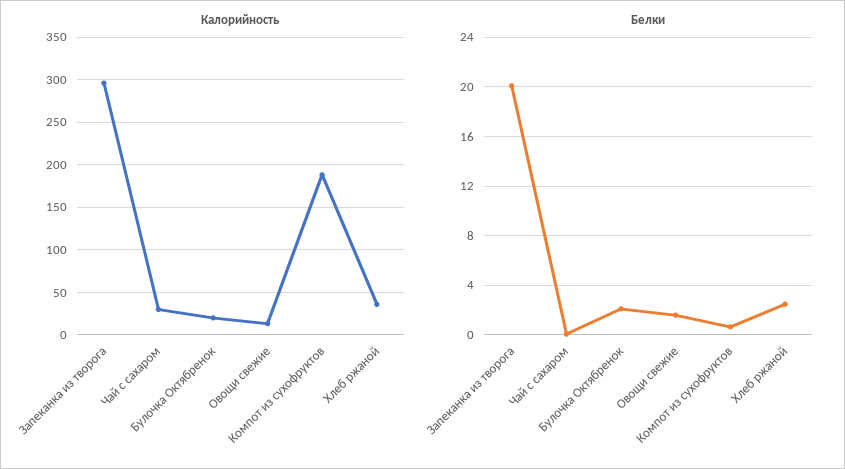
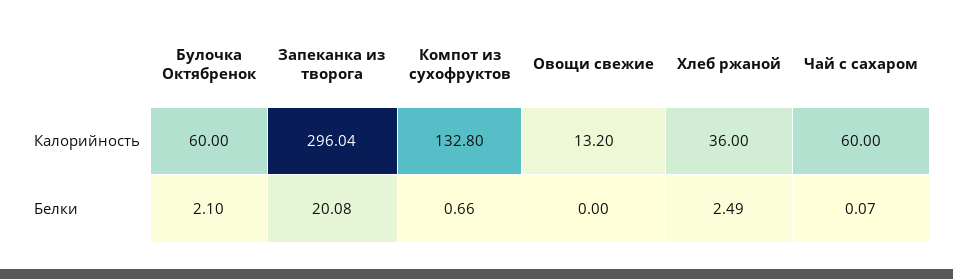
Калорийность, Чай с сахаром: 30 -> 60
Калорийность, Булочка Октябренок: 20 -> 60
Калорийность, Компот из сухофруктов: 190 -> 132.8
Белки, Овощи свежие: 1.5 -> 0

